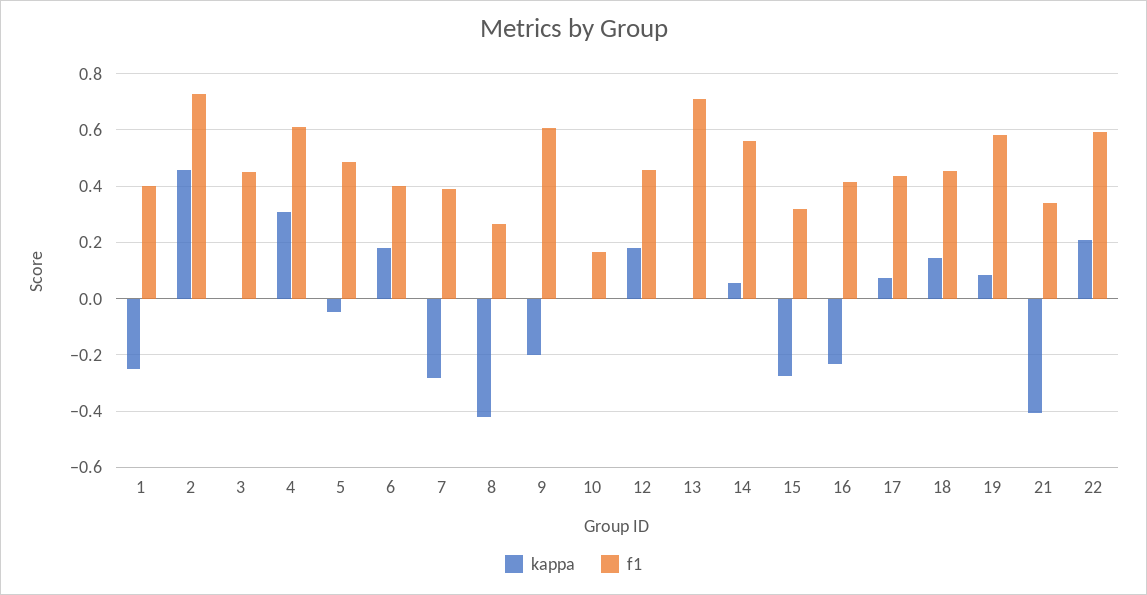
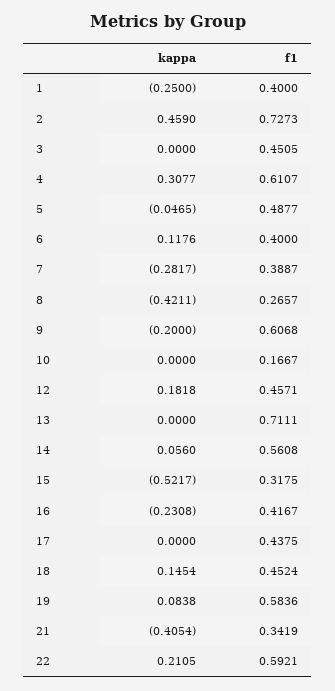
kappa, 6: 0.175 -> 0.1176
kappa, 15: -0.275 -> -0.5217
kappa, 17: 0.075 -> 0

